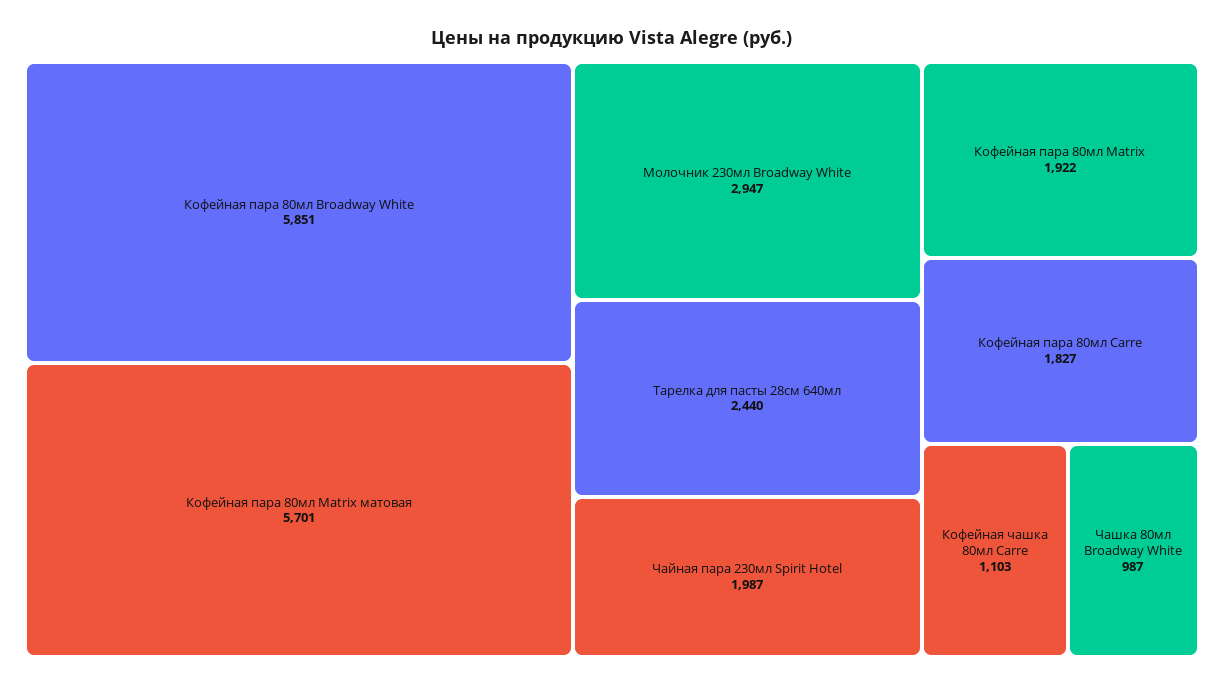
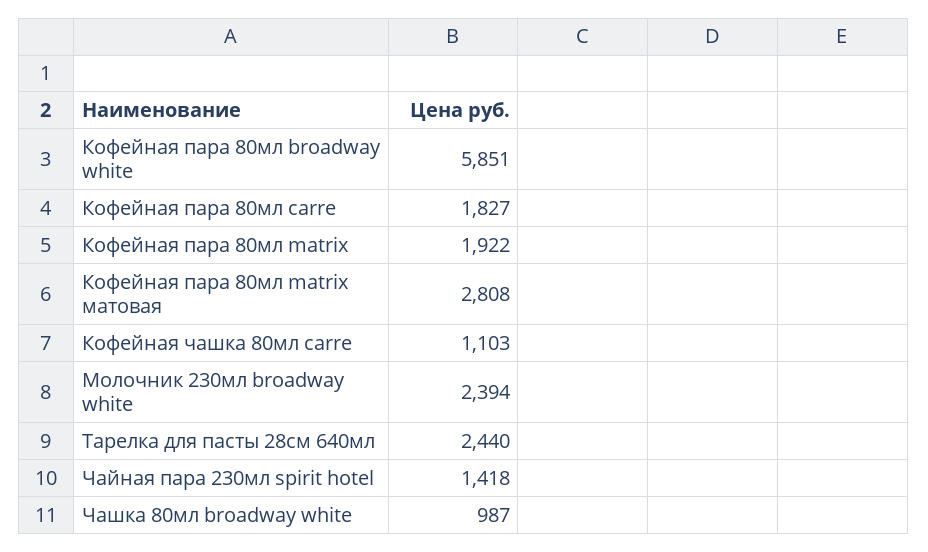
Кофейная пара 80мл Matrix матовая: 5701 -> 2808
Молочник 230мл Broadway White: 2947 -> 2394
Чайная пара 230мл Spirit Hotel: 1987 -> 1418

